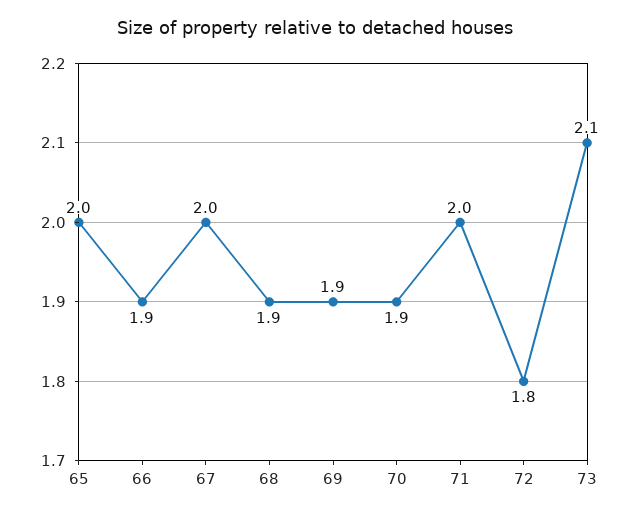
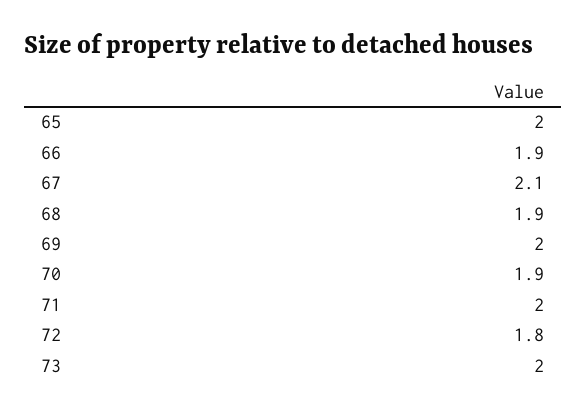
67: 2 -> 2.1
69: 1.9 -> 2
73: 2.1 -> 2

